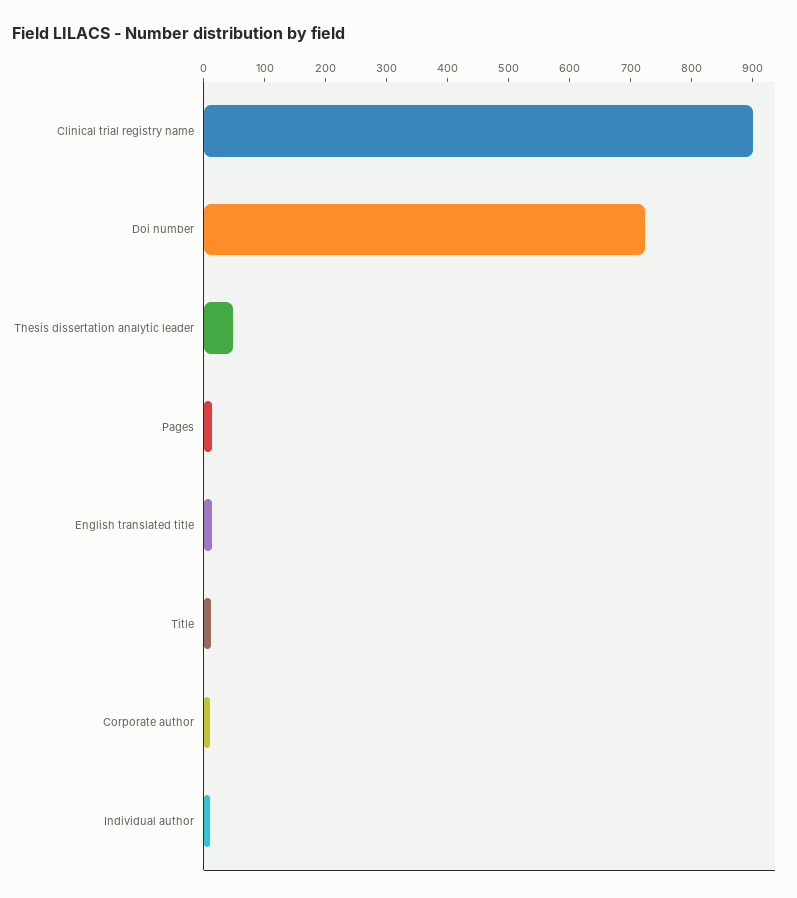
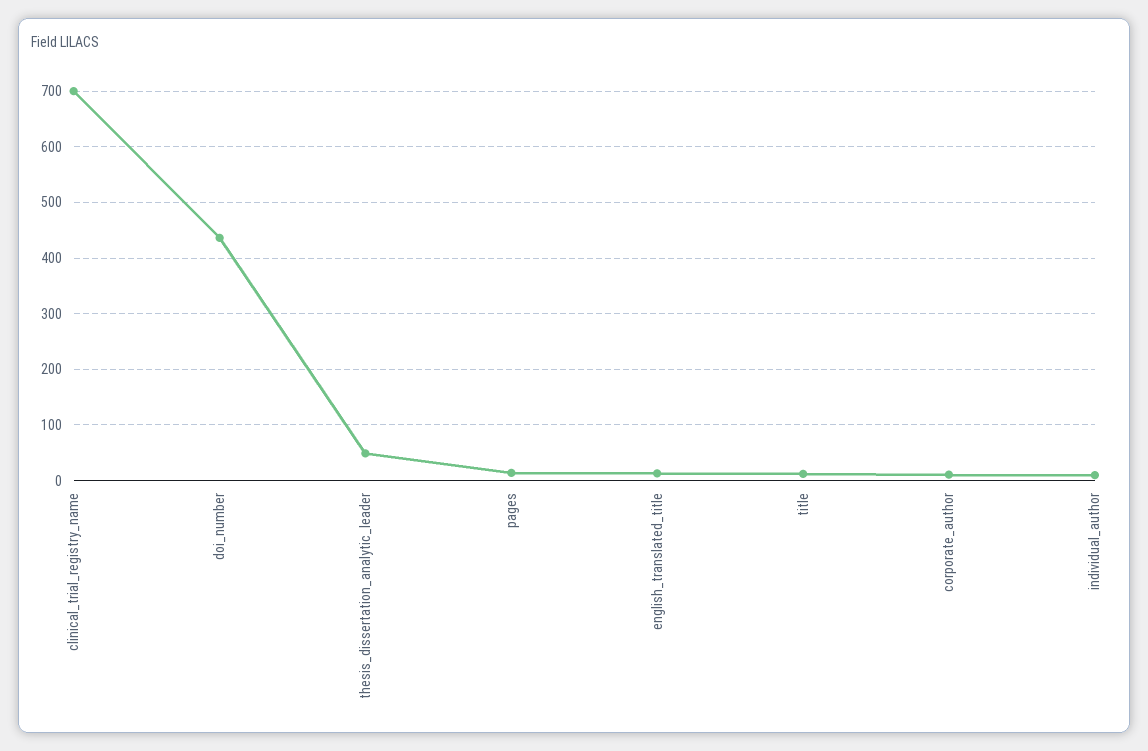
Clinical trial registry name: 900 -> 700
Doi number: 720 -> 440

